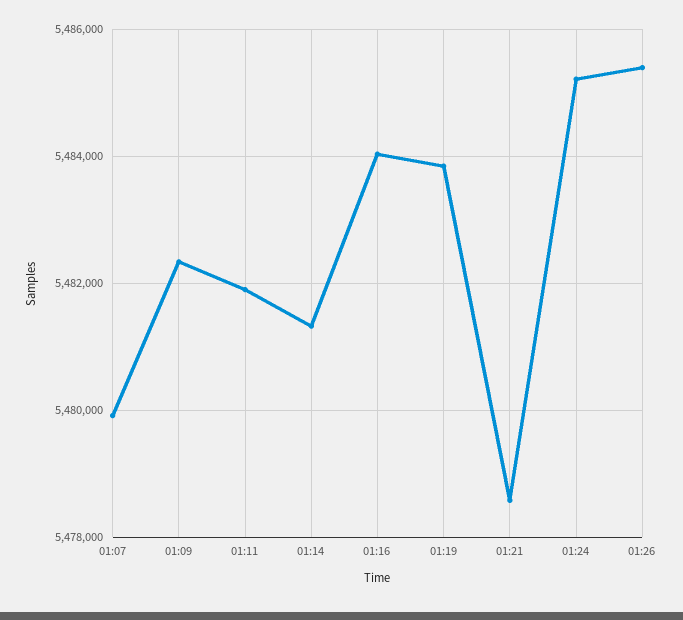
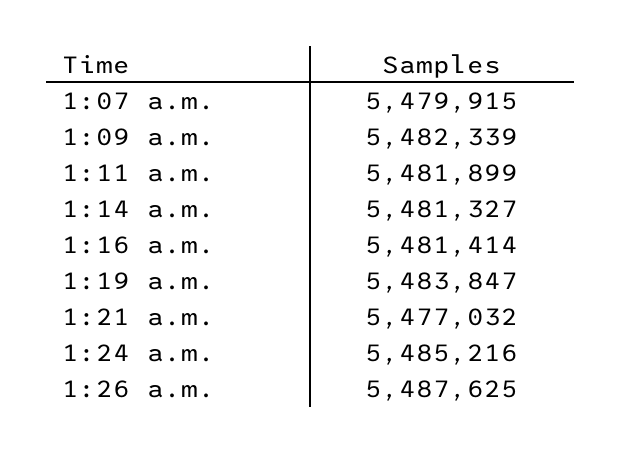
01:16: 5484000 -> 5481414
01:21: 5478600 -> 5477032
01:26: 5485400 -> 5487625

